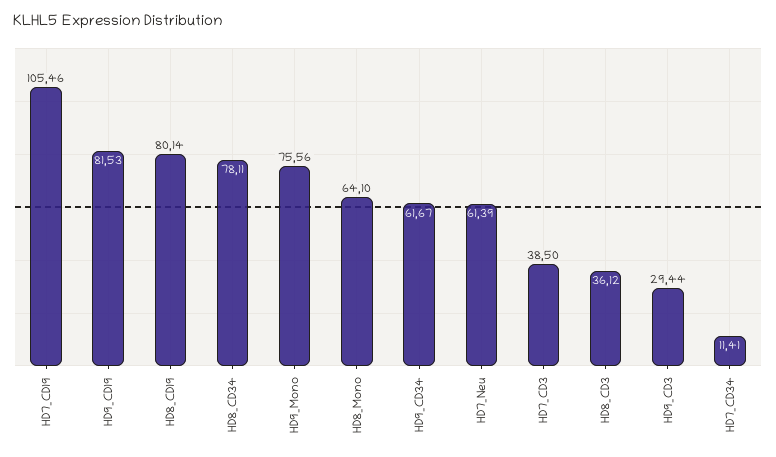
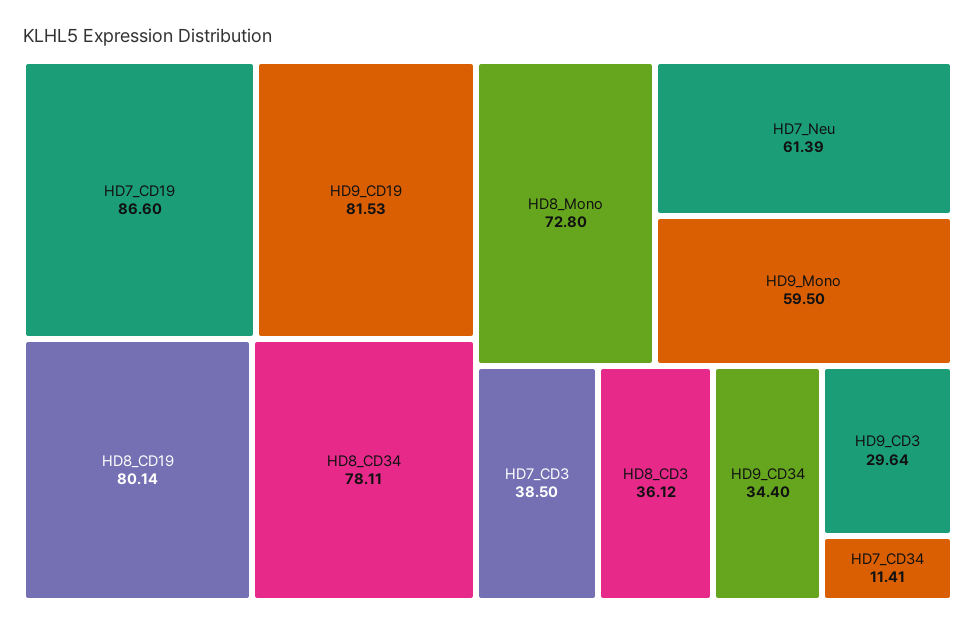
HD7_CD19: 105.46 -> 86.6
HD9_Mono: 75.56 -> 59.5
HD8_Mono: 64.1 -> 72.8
HD9_CD34: 61.67 -> 34.4
HD9_CD3: 29.44 -> 29.64

